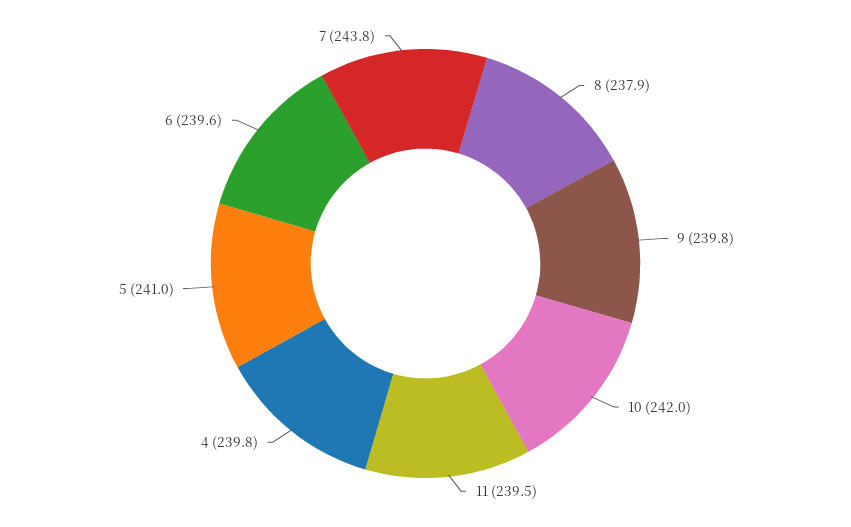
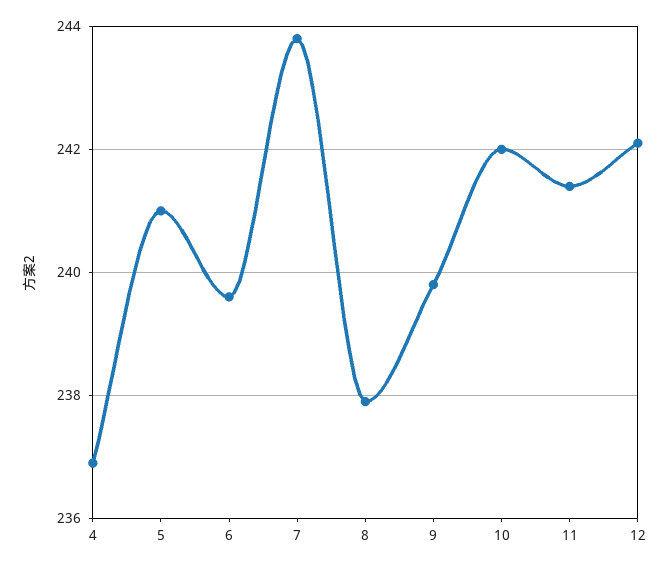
11: 239.5 -> 241.5
4: 239.8 -> 237
12: none -> 242

